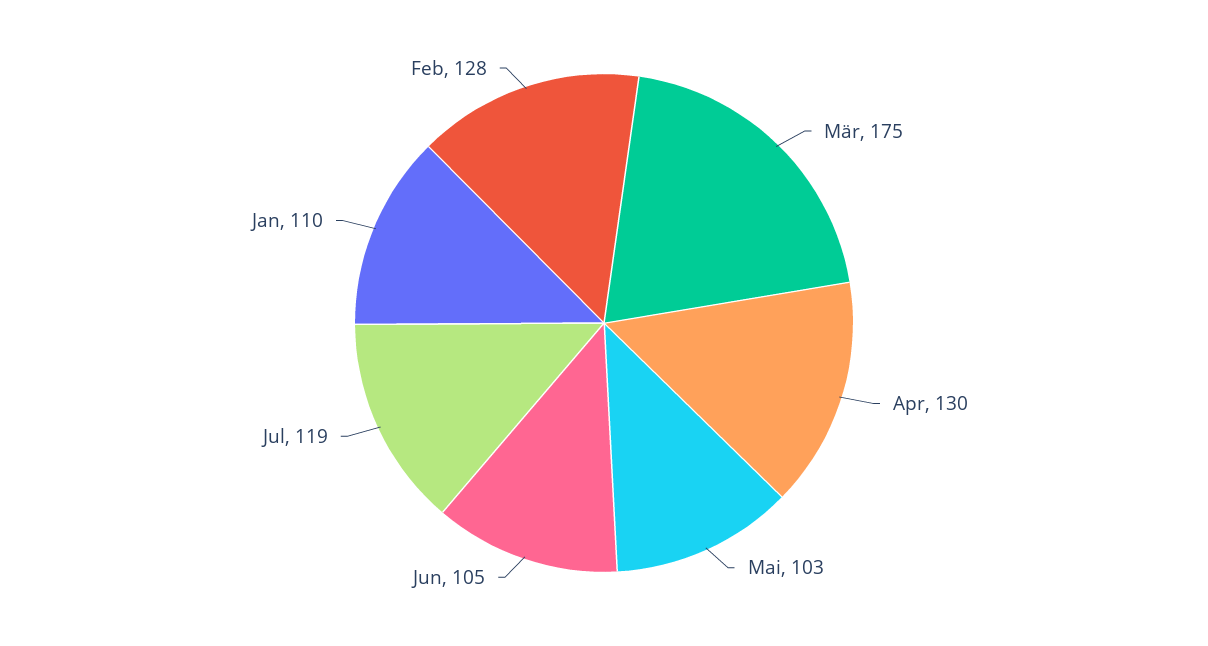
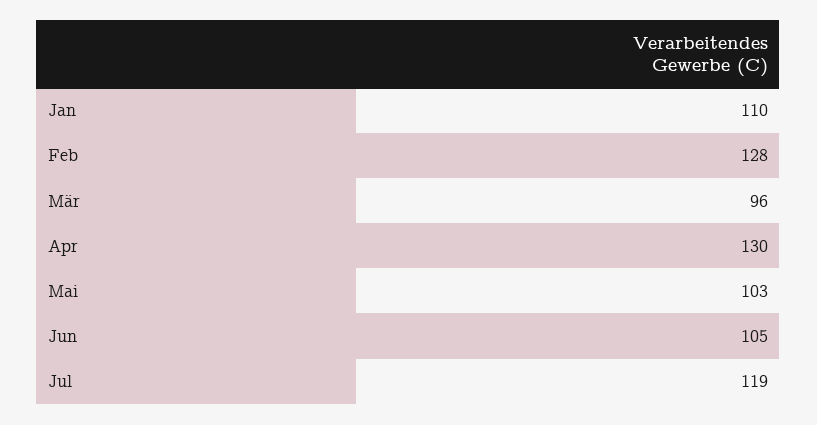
Mär: 175 -> 96

